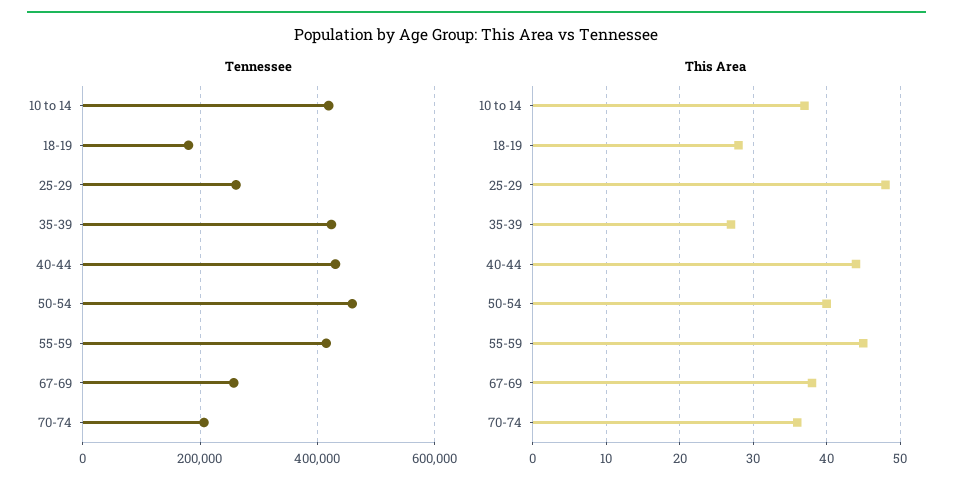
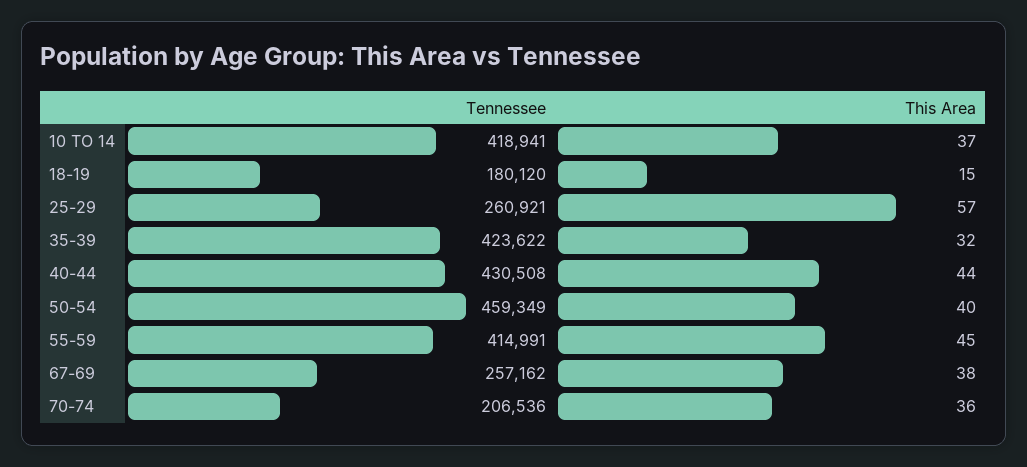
This Area, 18-19: 28 -> 15
This Area, 25-29: 48 -> 57
This Area, 35-39: 27 -> 32

